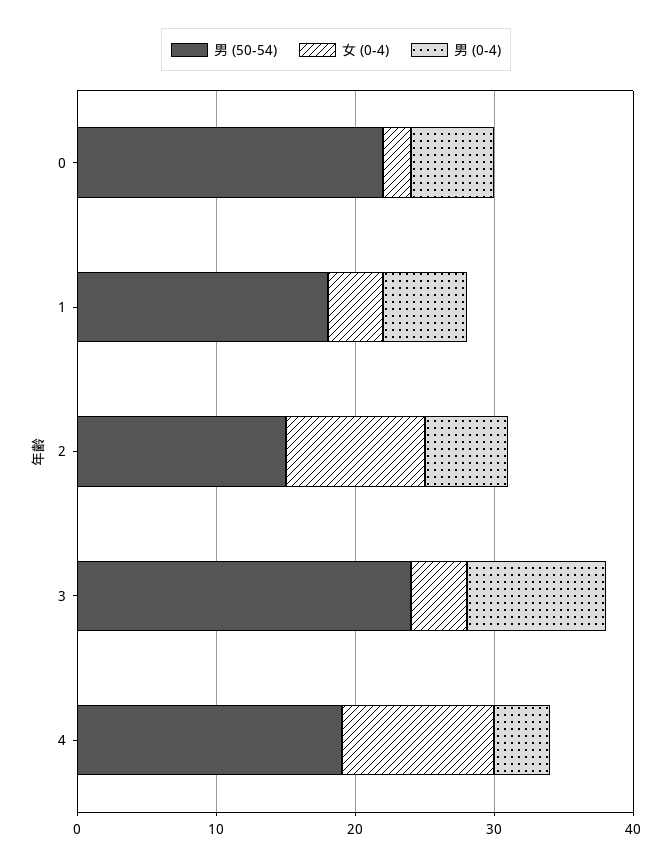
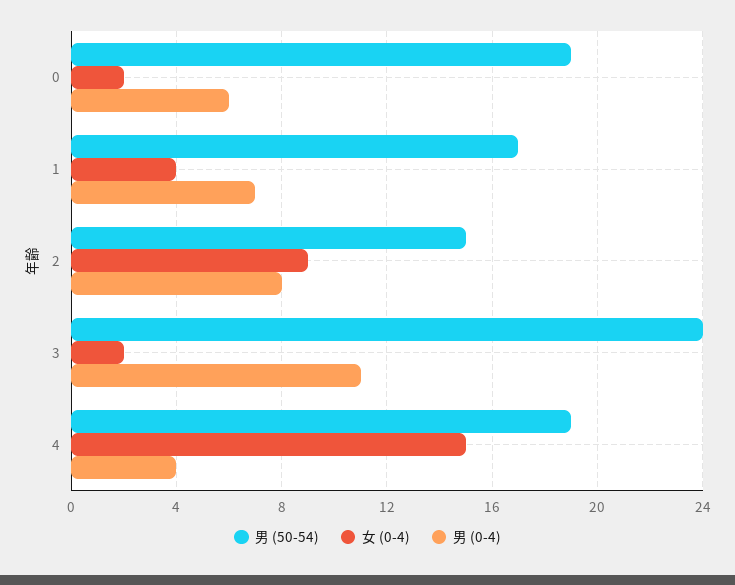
男 (50-54), 0: 22 -> 19
男 (50-54), 1: 18 -> 17
男 (0-4), 1: 6 -> 7
女 (0-4), 2: 10 -> 9
男 (0-4), 2: 6 -> 8
女 (0-4), 3: 4 -> 2
男 (0-4), 3: 10 -> 11
女 (0-4), 4: 11 -> 15

